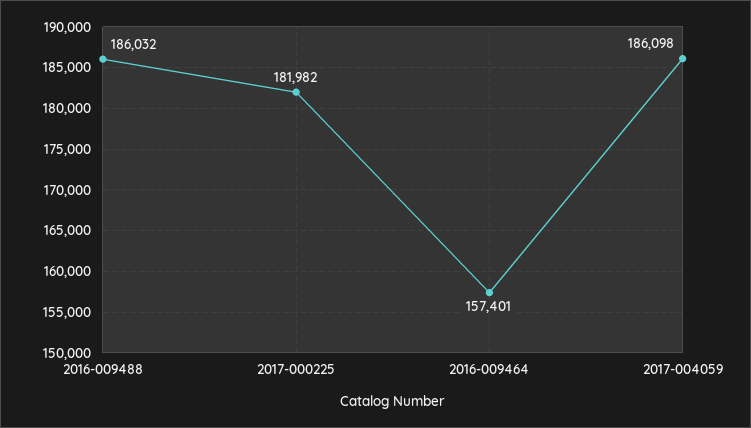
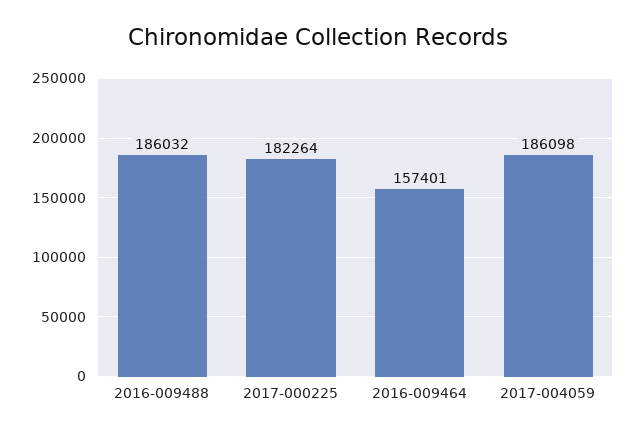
2017-000225: 181982 -> 182264

